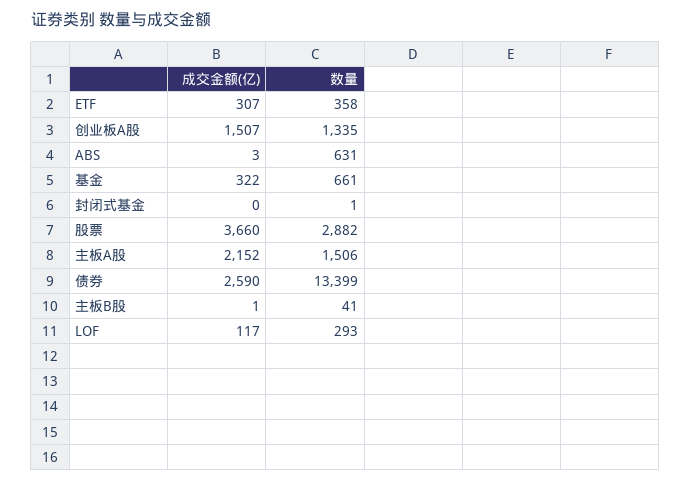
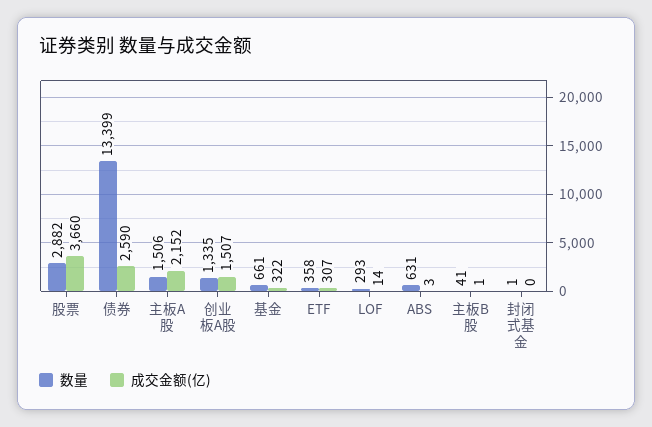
成交金额(亿), LOF: 117 -> 14

